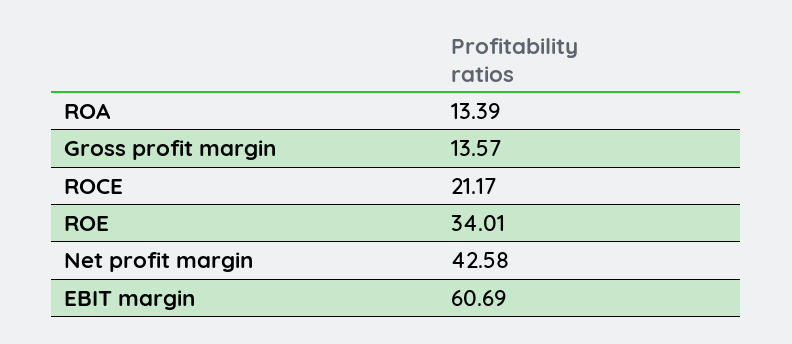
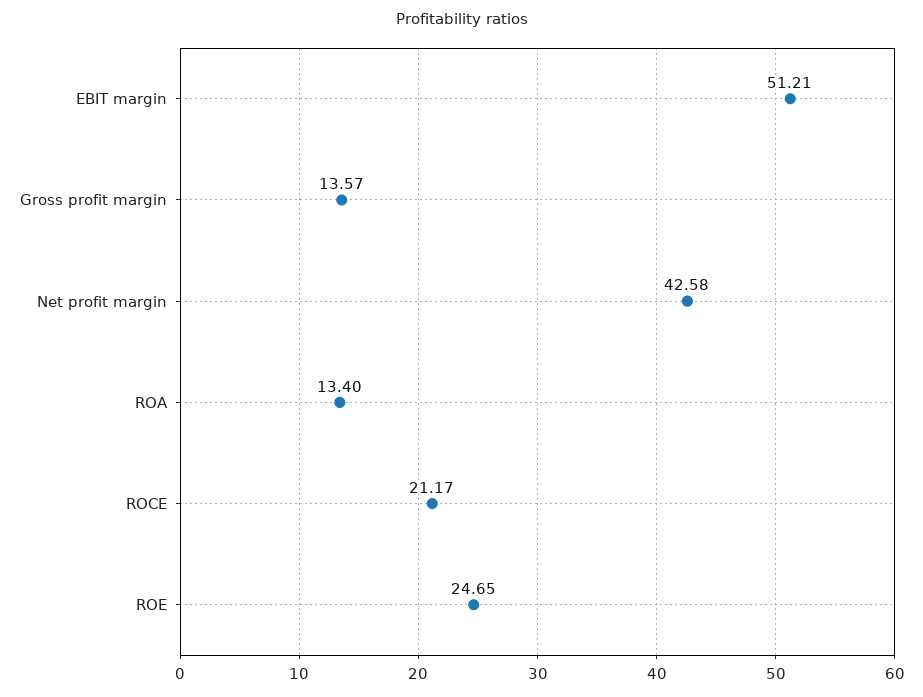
ROA: 13.39 -> 13.4
ROE: 34.01 -> 24.65
EBIT margin: 60.69 -> 51.21

